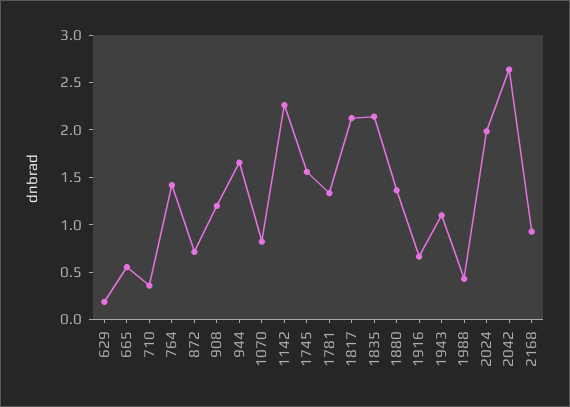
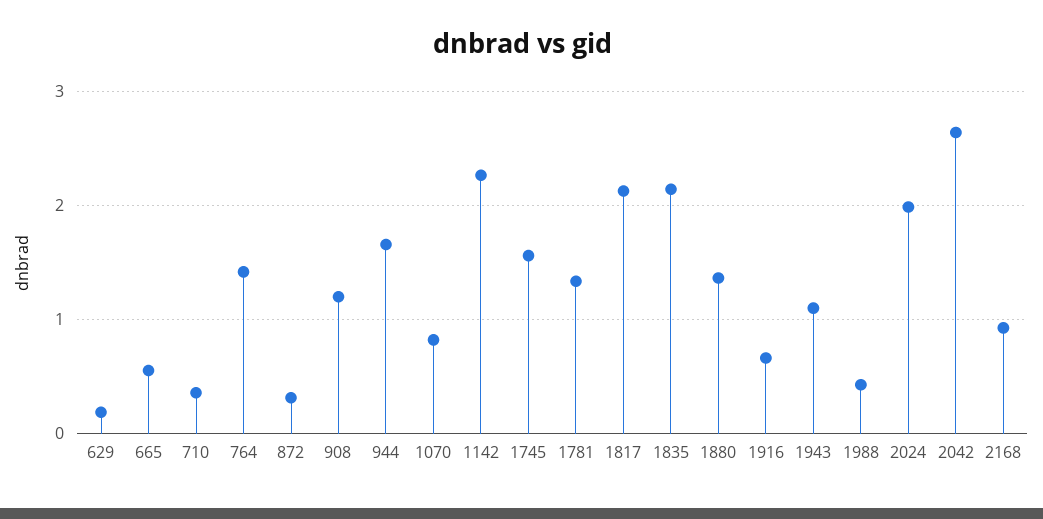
872: 0.7 -> 0.3

